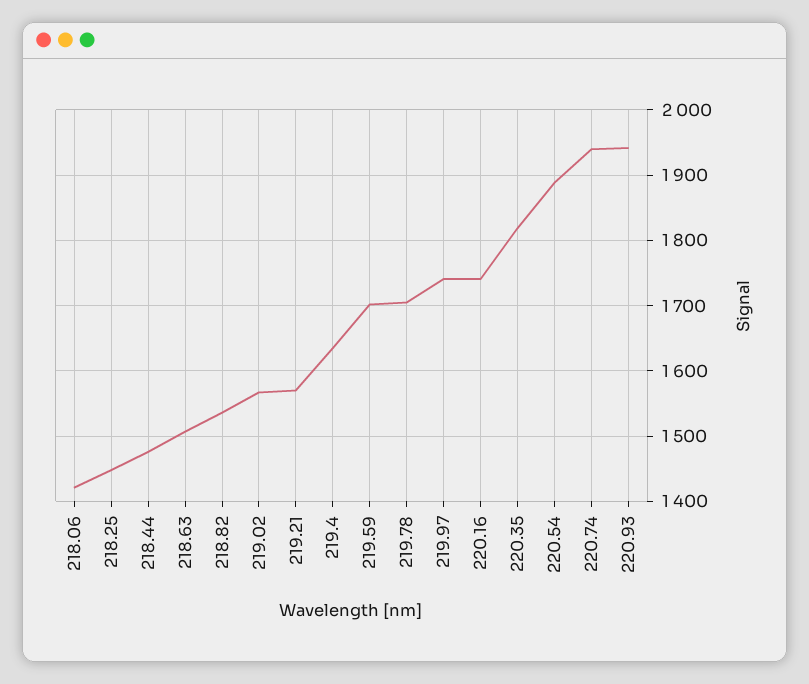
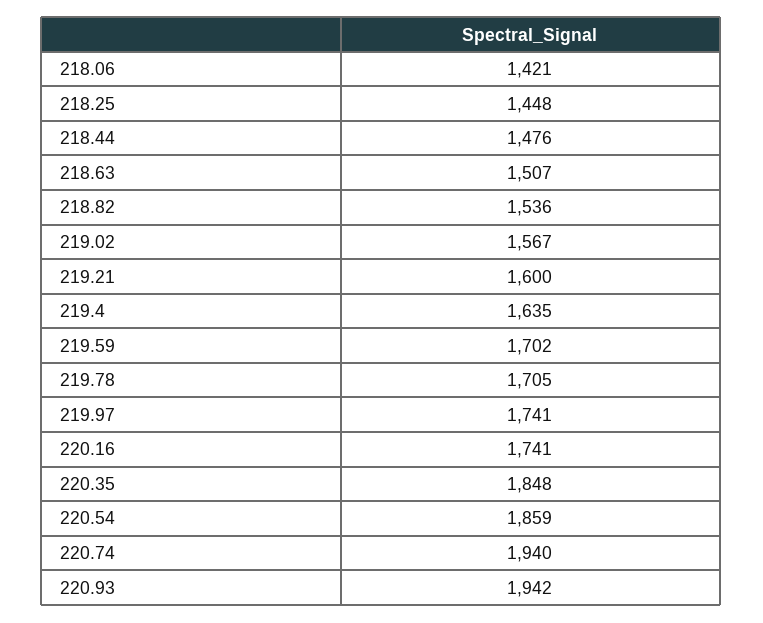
219.21: 1570 -> 1600
220.35: 1820 -> 1848
220.54: 1890 -> 1859

